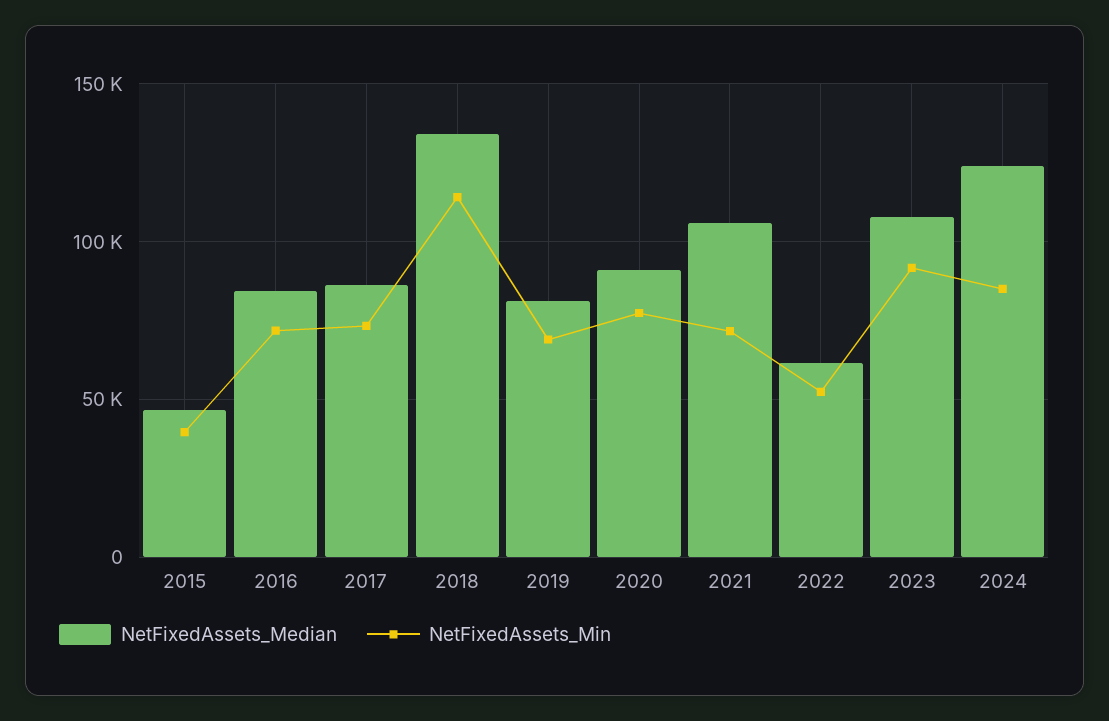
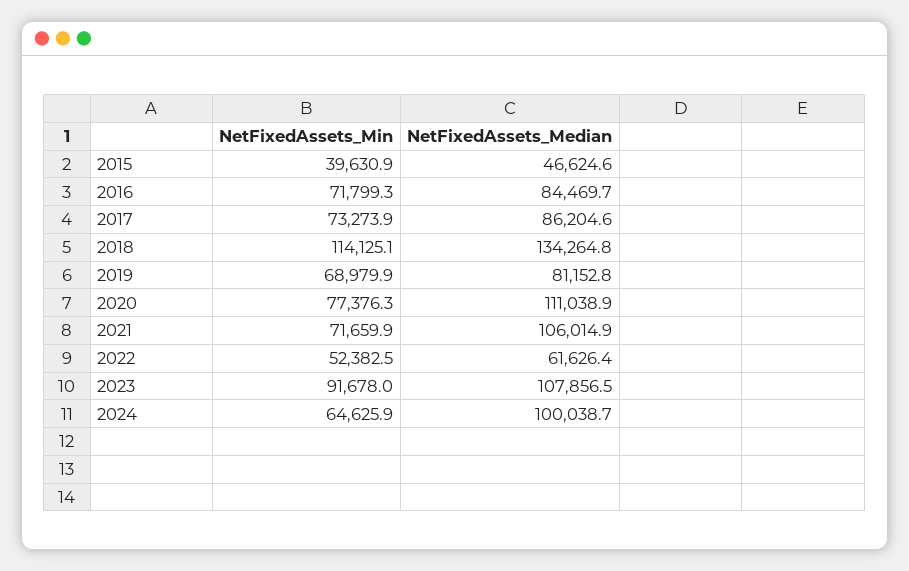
NetFixedAssets_Median, 2020: 90000 -> 111038.9
NetFixedAssets_Median, 2024: 125000 -> 100038.7
NetFixedAssets_Min, 2024: 85000 -> 64625.9

